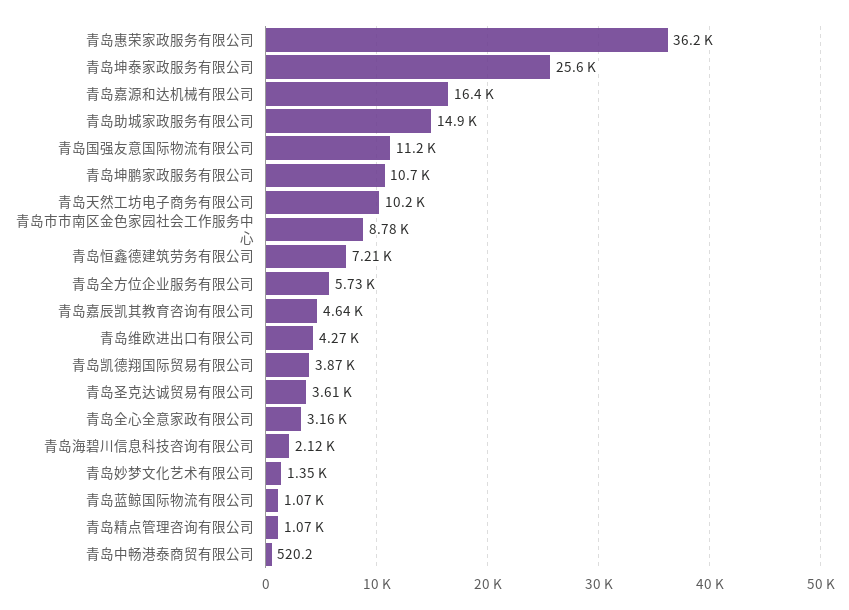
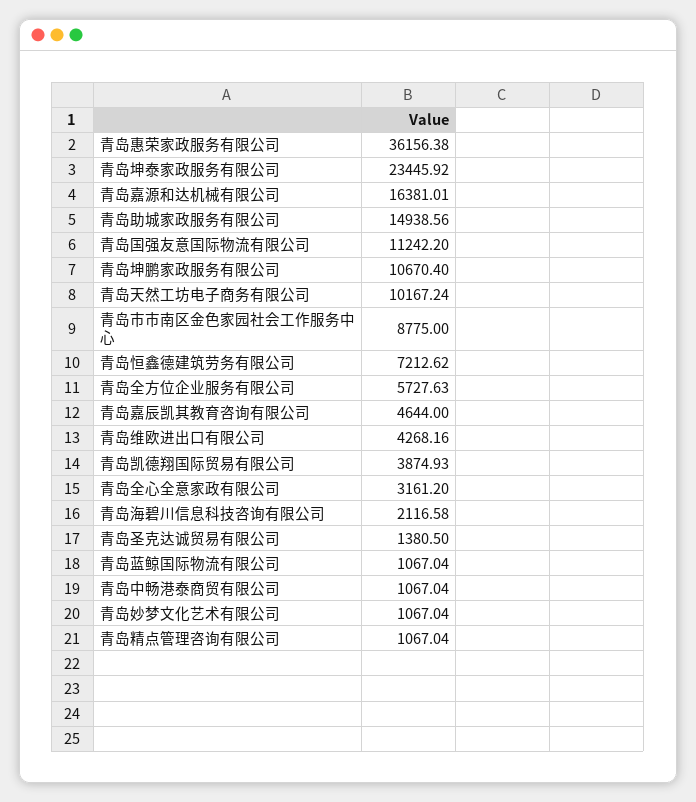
青岛坤泰家政服务有限公司: 25600 -> 23445.92
青岛圣克达诚贸易有限公司: 3610 -> 1380.5
青岛妙梦文化艺术有限公司: 1350 -> 1067.04
青岛中畅港泰商贸有限公司: 520.2 -> 1067.04

